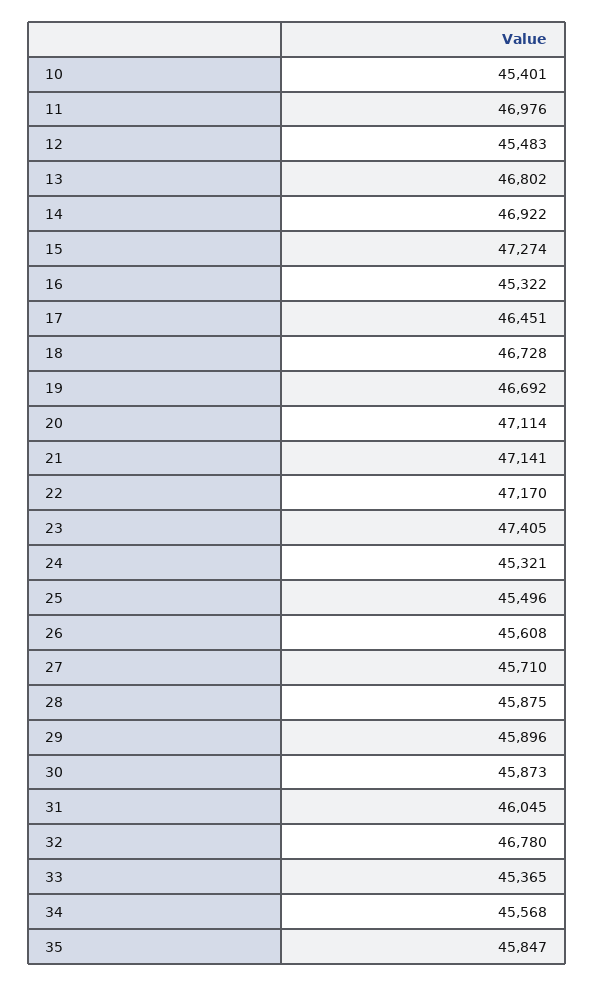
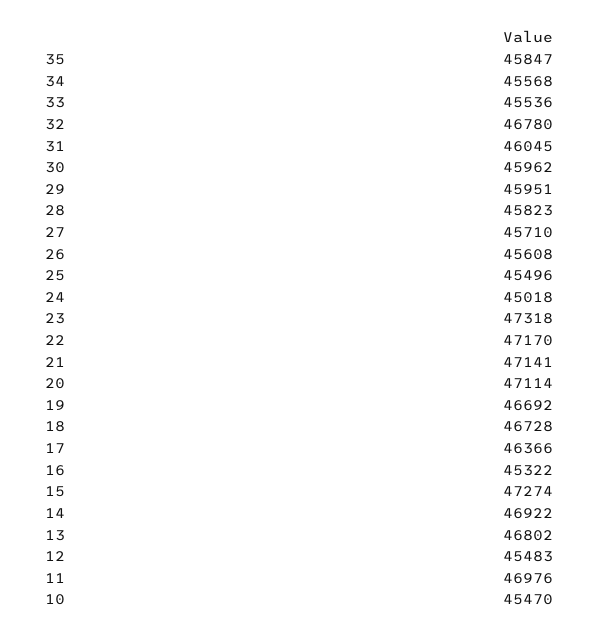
10: 45401 -> 45470
17: 46451 -> 46366
23: 47405 -> 47318
24: 45321 -> 45018
28: 45875 -> 45823
29: 45896 -> 45951
30: 45873 -> 45962
33: 45365 -> 45536

